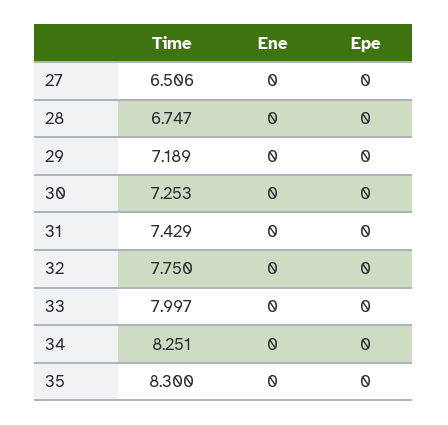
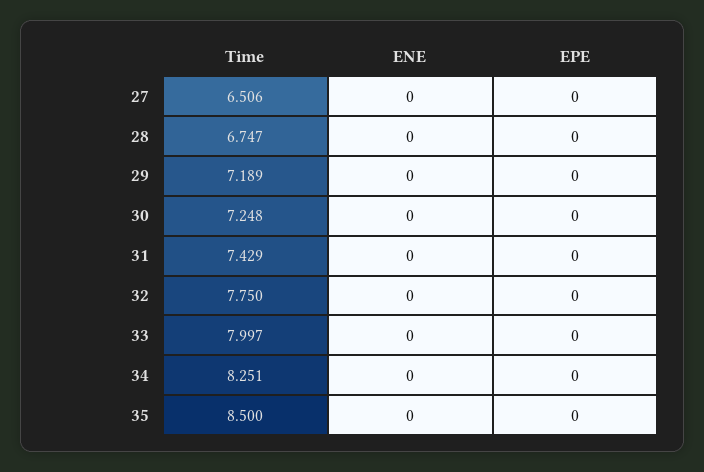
Time, 30: 7.253 -> 7.248
Time, 35: 8.3 -> 8.5

